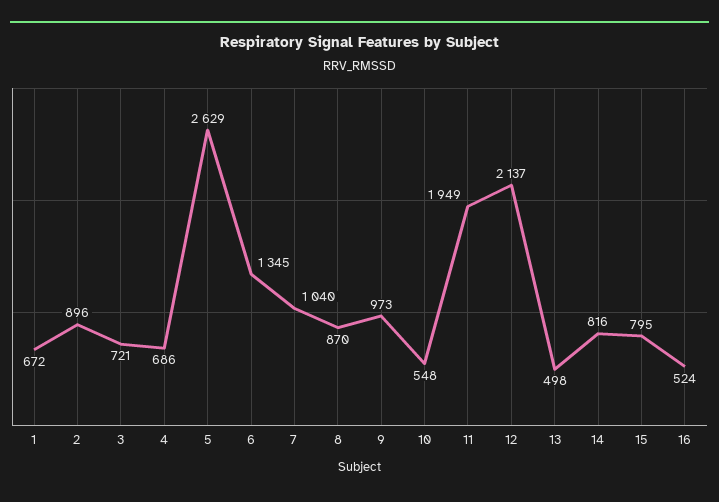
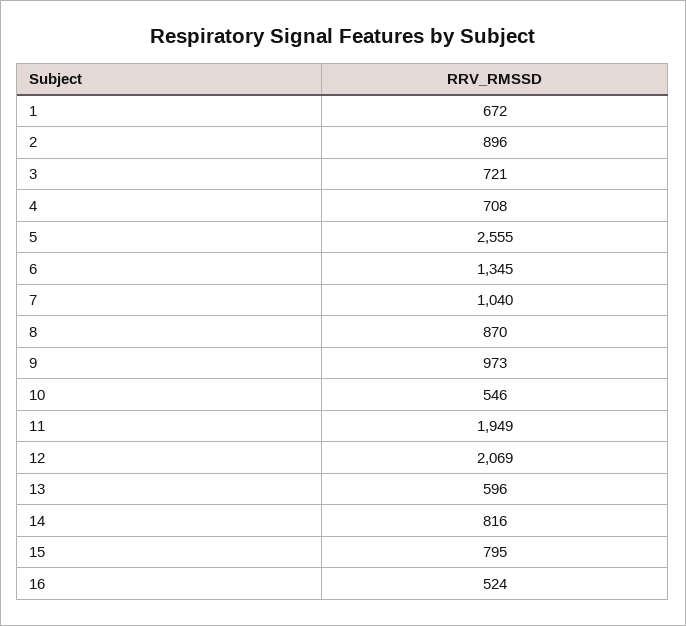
4: 686 -> 708
5: 2629 -> 2555
10: 548 -> 546
12: 2137 -> 2069
13: 498 -> 596

